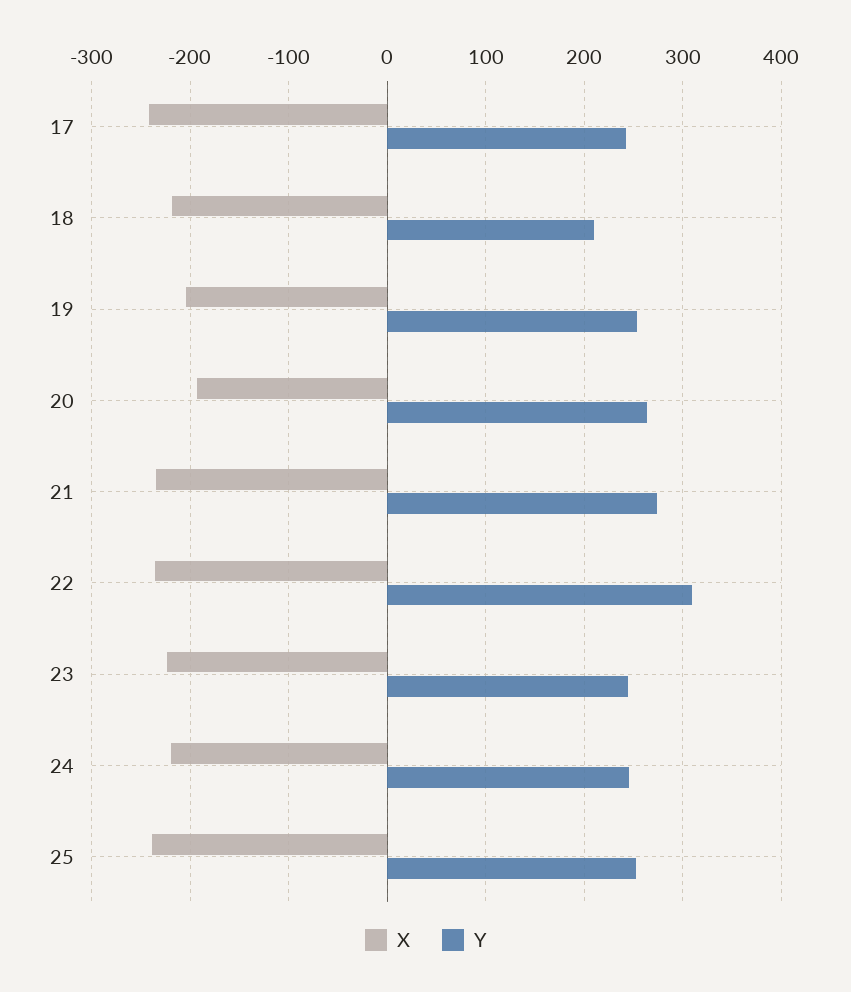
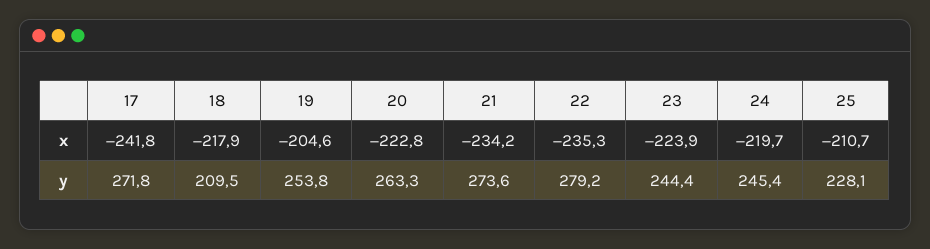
Y, 17: 240 -> 271.8
X, 20: -190 -> -222.8
Y, 22: 310 -> 279.2
X, 25: -240 -> -210.7
Y, 25: 250 -> 228.1

